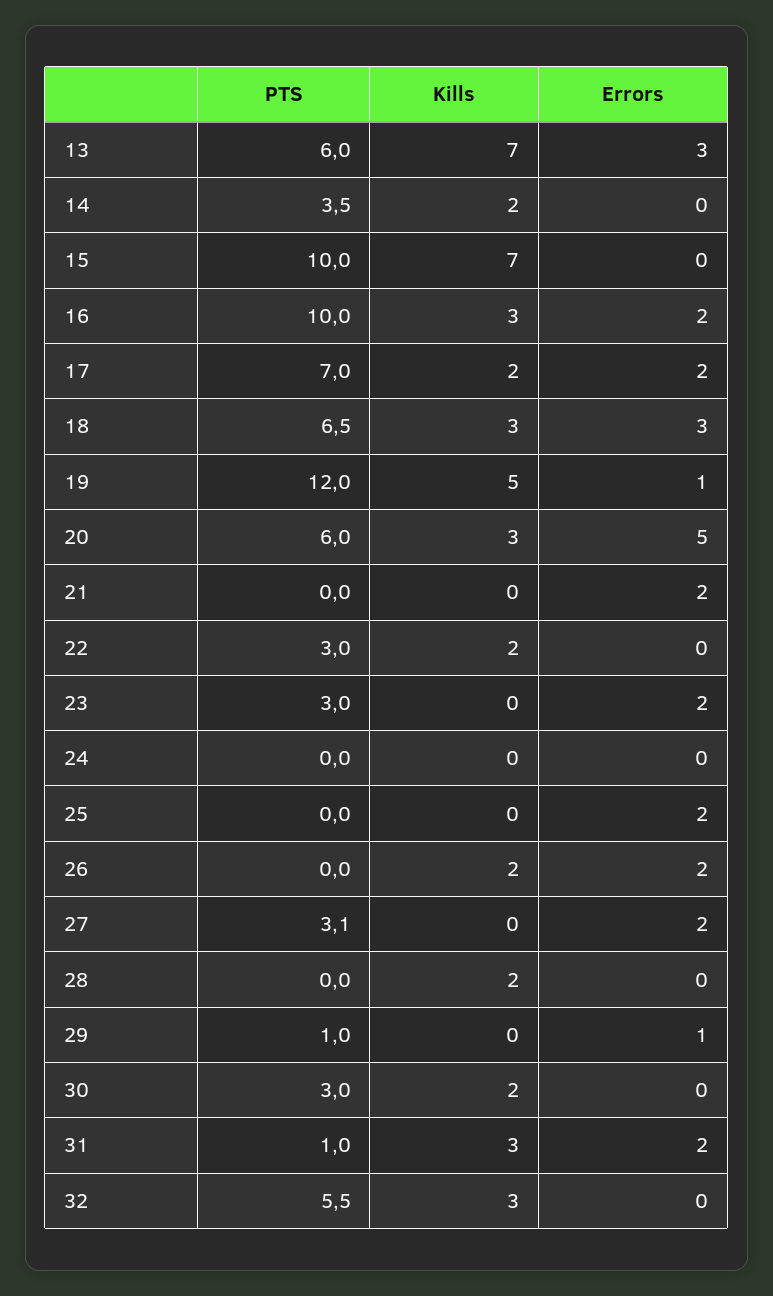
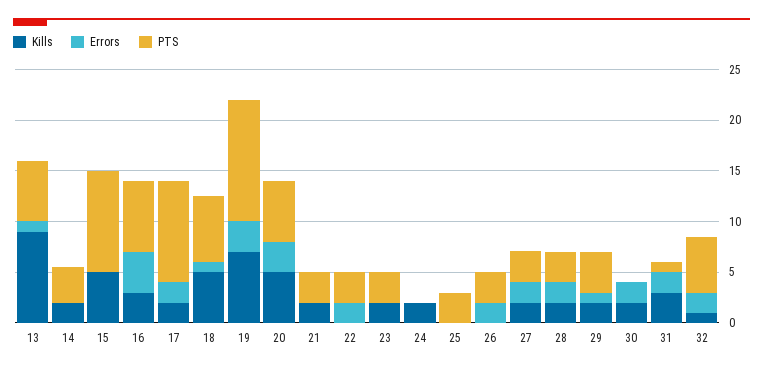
Kills, 13: 7 -> 9
Errors, 13: 3 -> 1
Kills, 15: 7 -> 5
PTS, 16: 10 -> 7
Errors, 16: 2 -> 4
PTS, 17: 7 -> 10
Kills, 18: 3 -> 5
Errors, 18: 3 -> 1
Kills, 19: 5 -> 7
Errors, 19: 1 -> 3
Kills, 20: 3 -> 5
Errors, 20: 5 -> 3
PTS, 21: 0 -> 3
Kills, 21: 0 -> 2
Errors, 21: 2 -> 0
Kills, 22: 2 -> 0
Errors, 22: 0 -> 2
Kills, 23: 0 -> 2
Errors, 23: 2 -> 0
Kills, 24: 0 -> 2
PTS, 25: 0 -> 3
Errors, 25: 2 -> 0
PTS, 26: 0 -> 3
Kills, 26: 2 -> 0
Kills, 27: 0 -> 2
PTS, 28: 0 -> 3
Errors, 28: 0 -> 2
PTS, 29: 1 -> 4
Kills, 29: 0 -> 2
PTS, 30: 3 -> 0
Errors, 30: 0 -> 2
Kills, 32: 3 -> 1
Errors, 32: 0 -> 2

